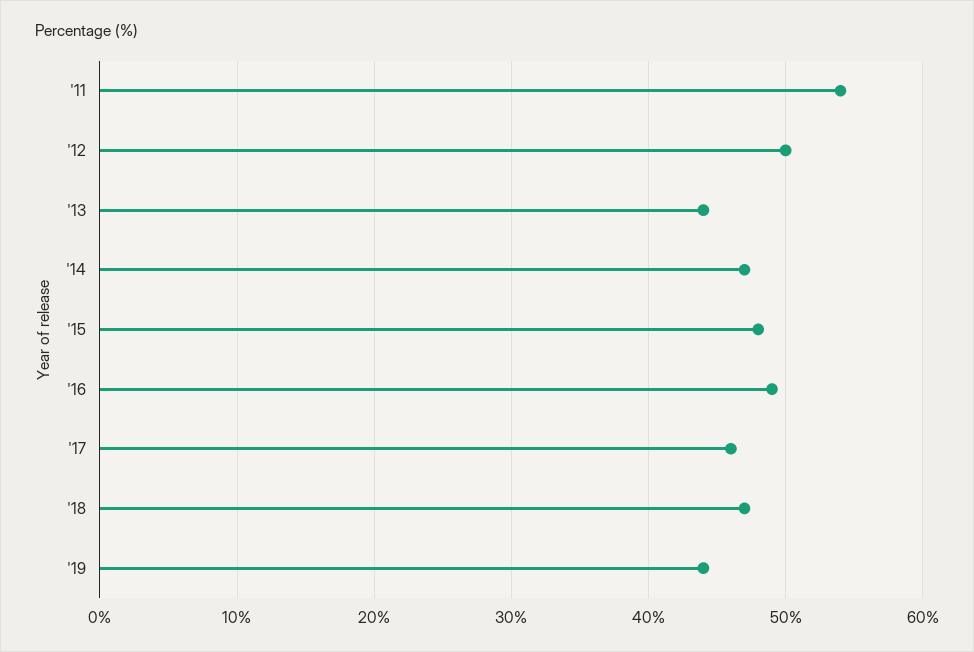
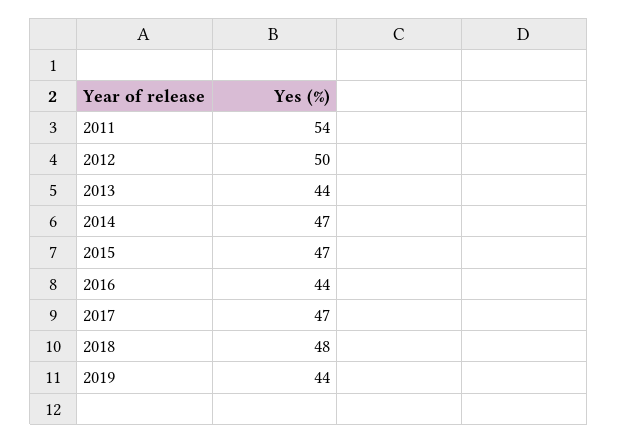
'15: 48 -> 47
'16: 49 -> 44
'17: 46 -> 47
'18: 47 -> 48

